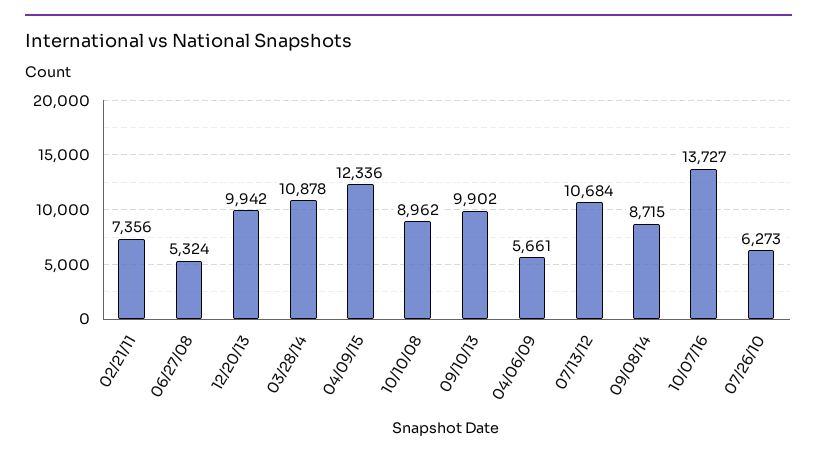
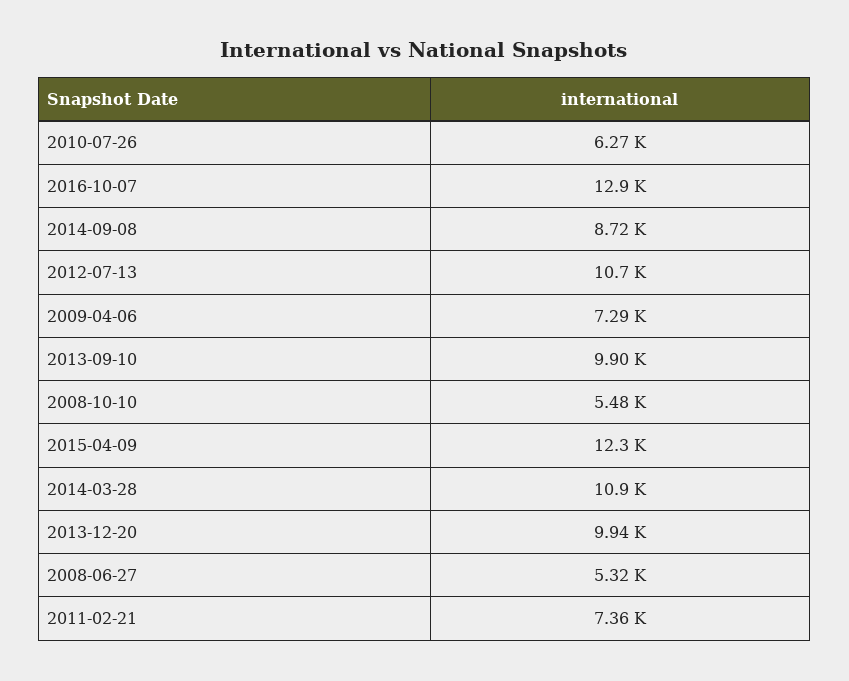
10/10/08: 8962 -> 5480
04/06/09: 5661 -> 7290
10/07/16: 13727 -> 12900

